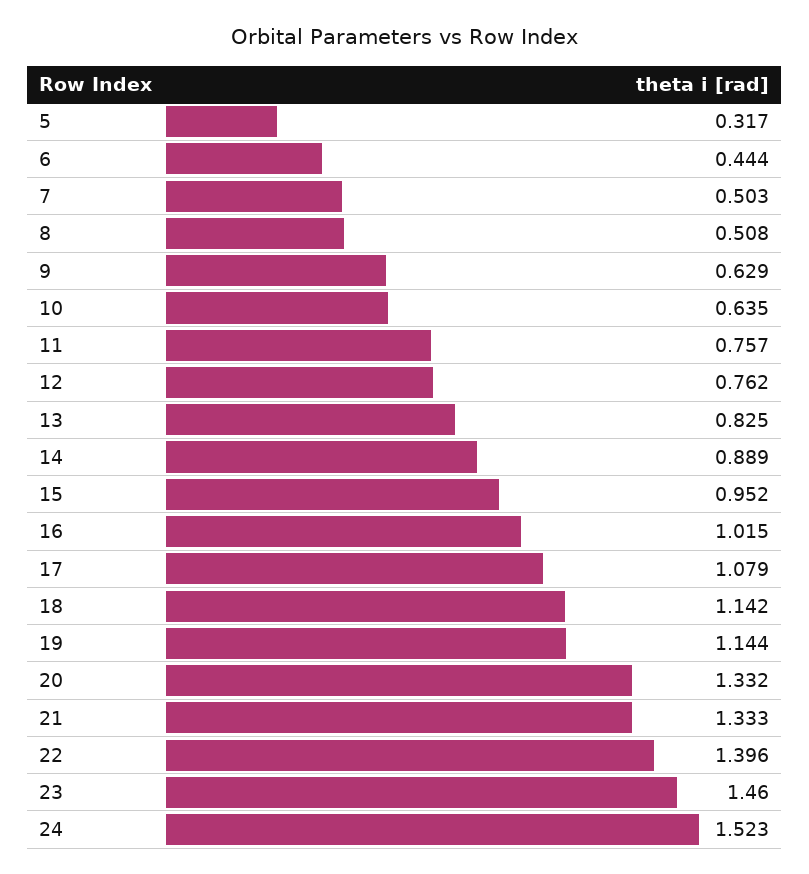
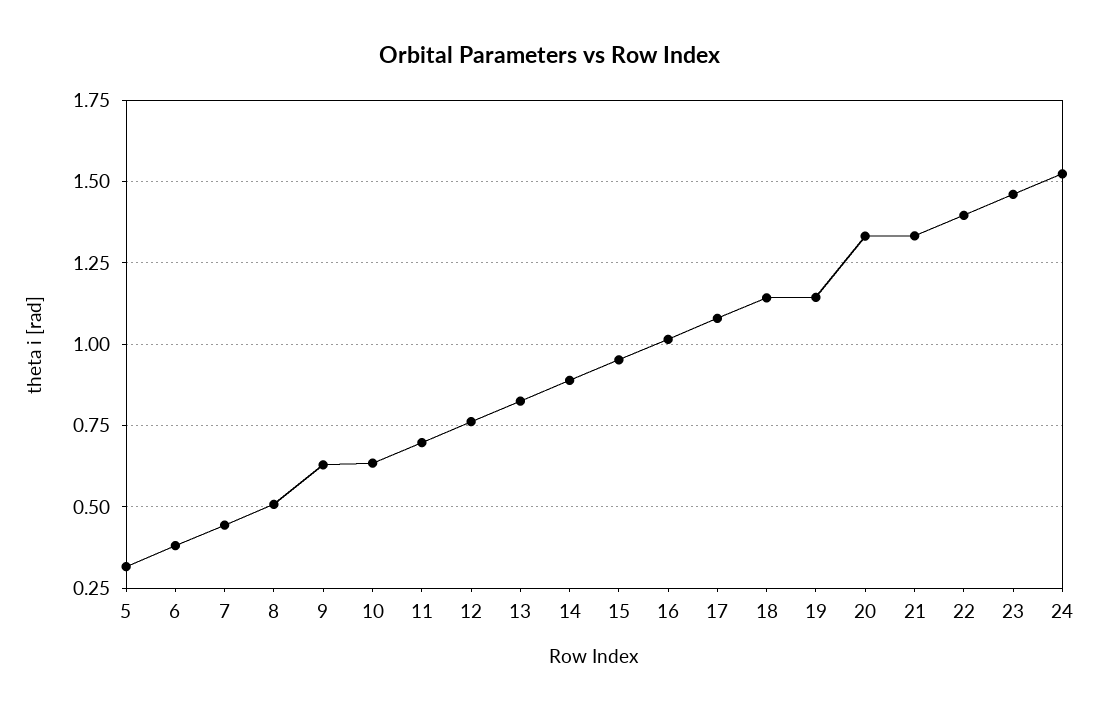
6: 0.444 -> 0.375
7: 0.503 -> 0.45
11: 0.757 -> 0.7

